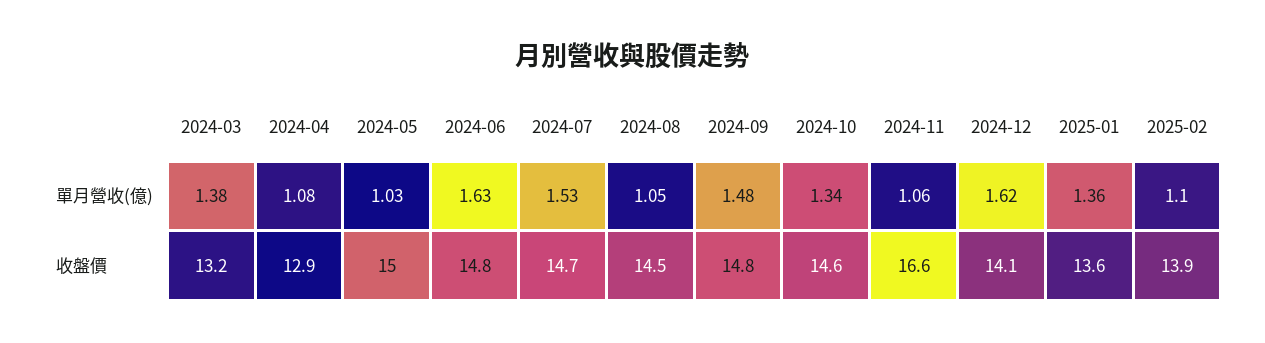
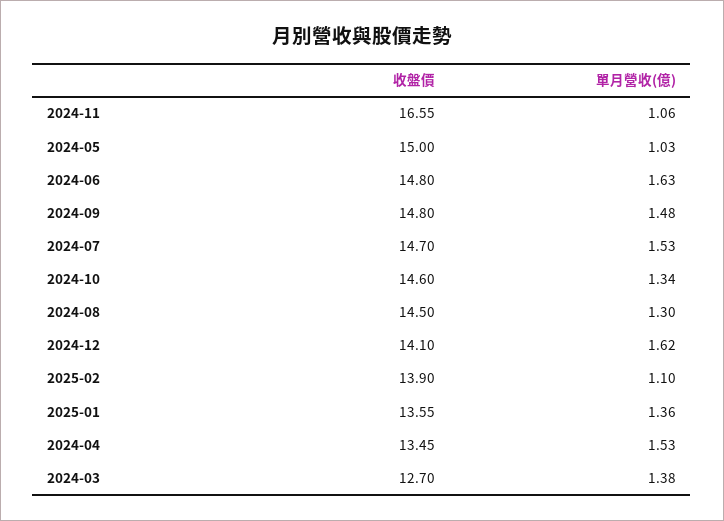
2024-04, 單月營收(億): 1.08 -> 1.53
2024-08, 單月營收(億): 1.05 -> 1.3
2024-03, 收盤價: 13.2 -> 12.7
2024-04, 收盤價: 12.9 -> 13.45

